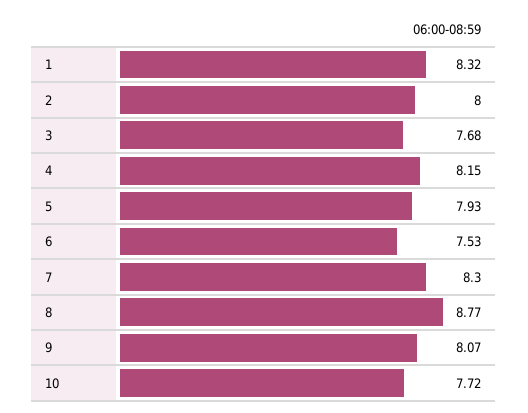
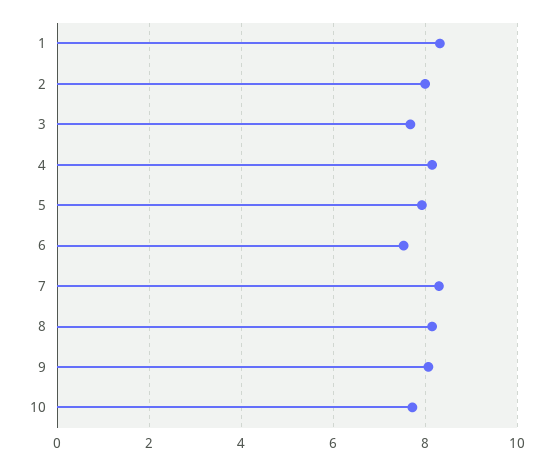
8: 8.77 -> 8.2

